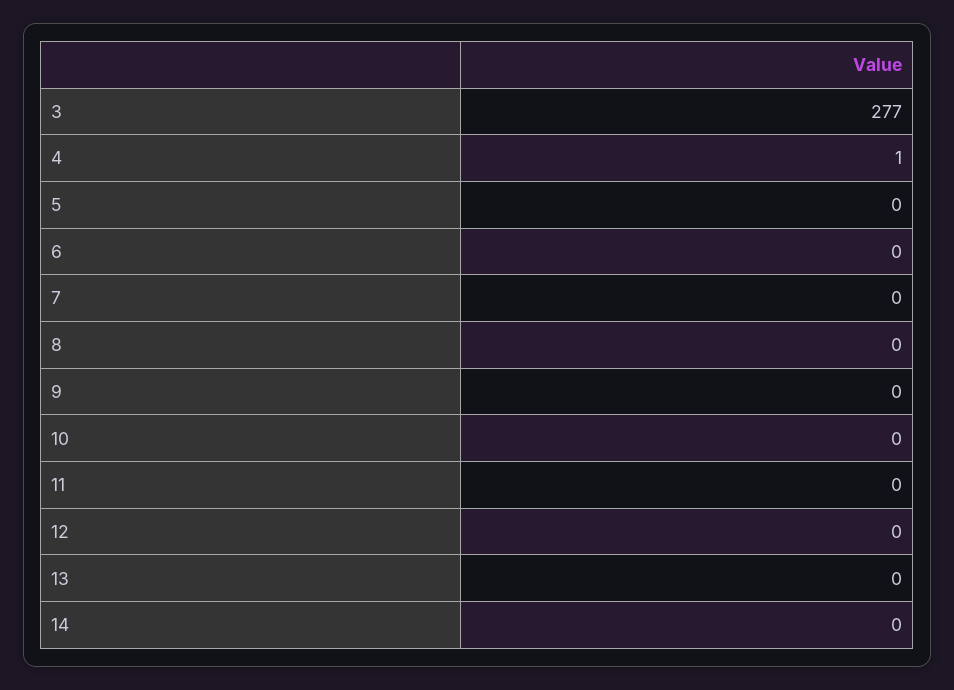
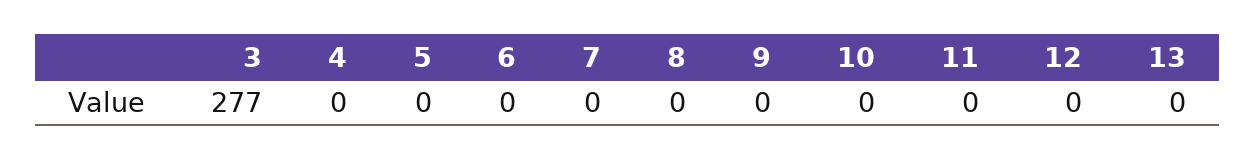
4: 1 -> 0
14: 0 -> none

